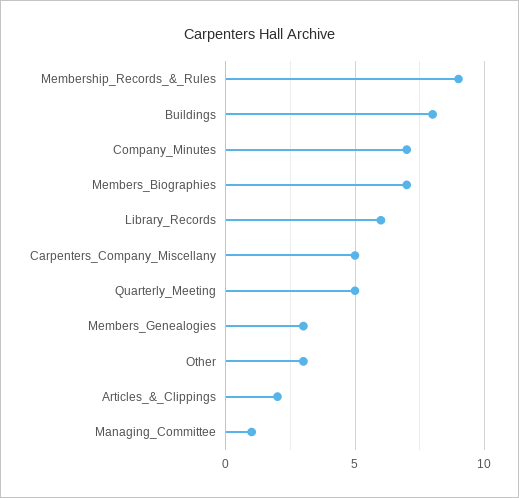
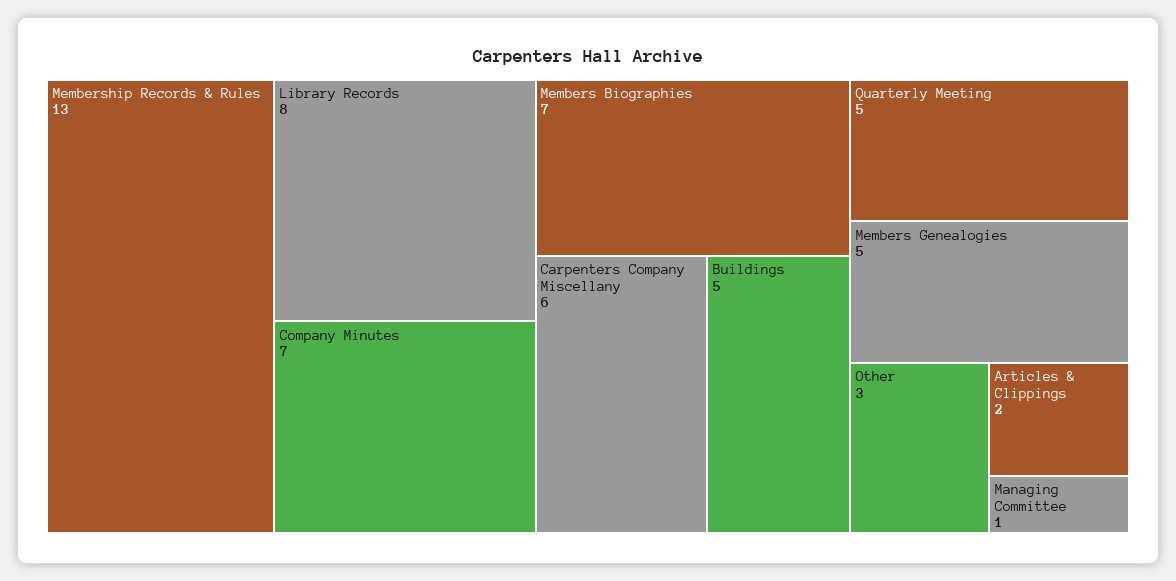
Membership_Records_&_Rules: 9 -> 13
Buildings: 8 -> 5
Library_Records: 6 -> 8
Carpenters_Company_Miscellany: 5 -> 6
Members_Genealogies: 3 -> 5

